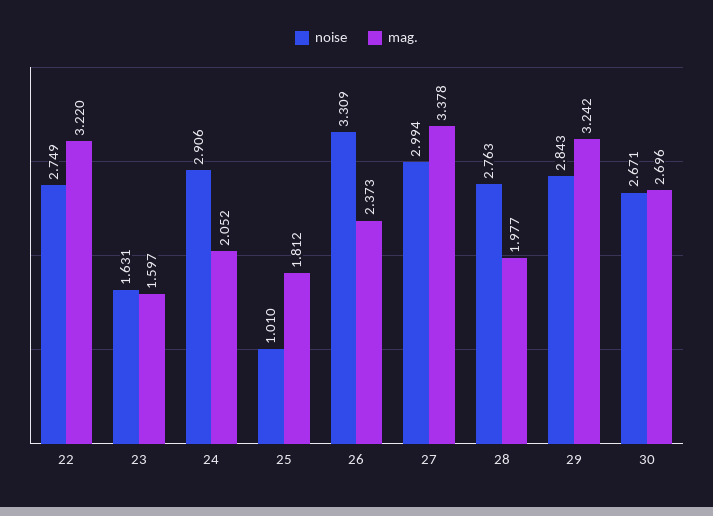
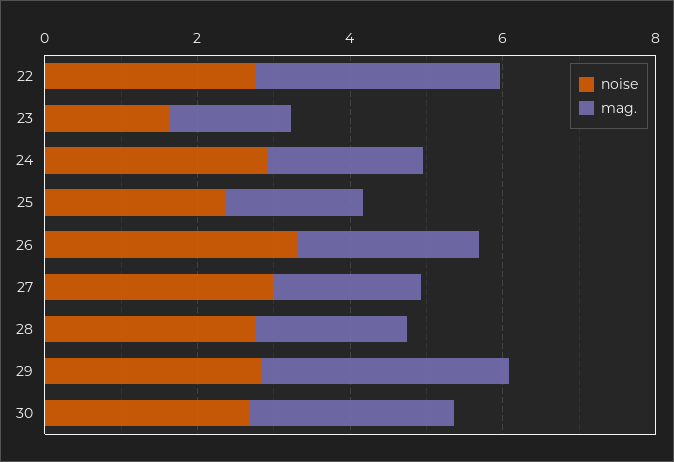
noise, 25: 1.01 -> 2.5
mag., 27: 3.378 -> 2

